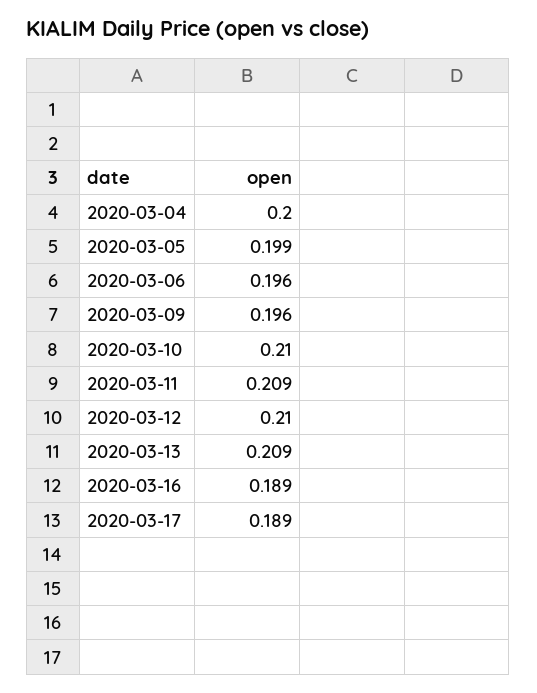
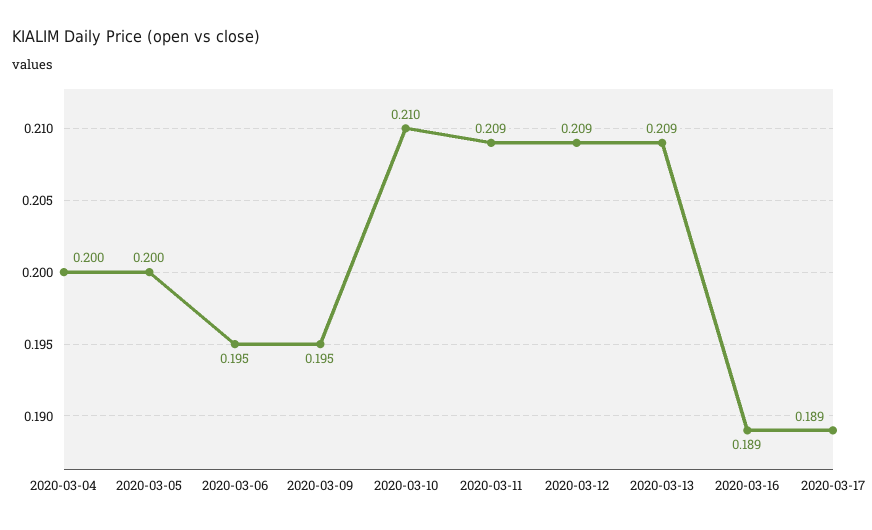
2020-03-05: 0.199 -> 0.2
2020-03-06: 0.196 -> 0.195
2020-03-09: 0.196 -> 0.195
2020-03-12: 0.21 -> 0.209

